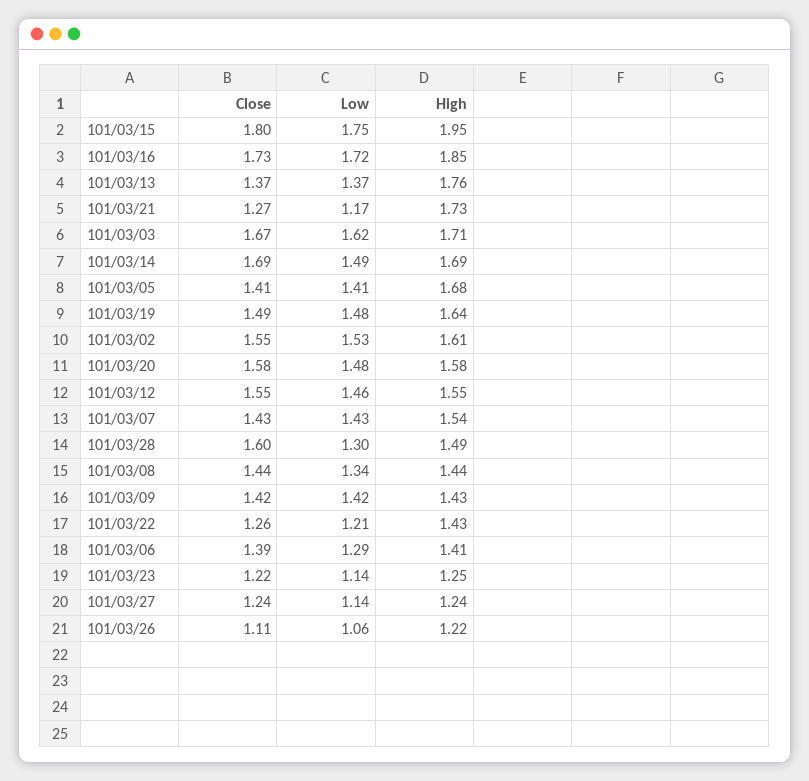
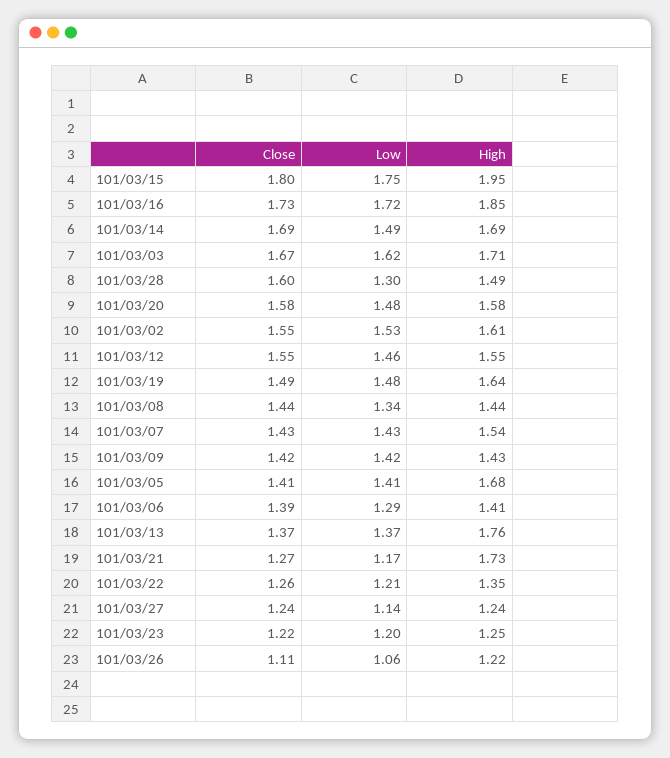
High, 101/03/22: 1.43 -> 1.35
Low, 101/03/23: 1.14 -> 1.2

